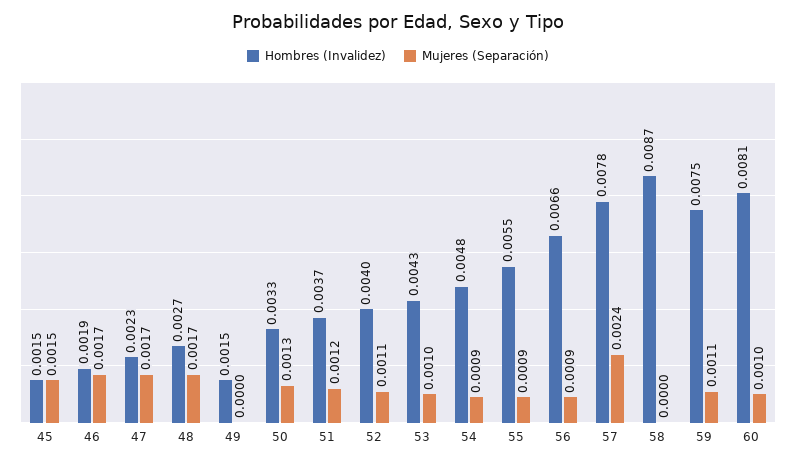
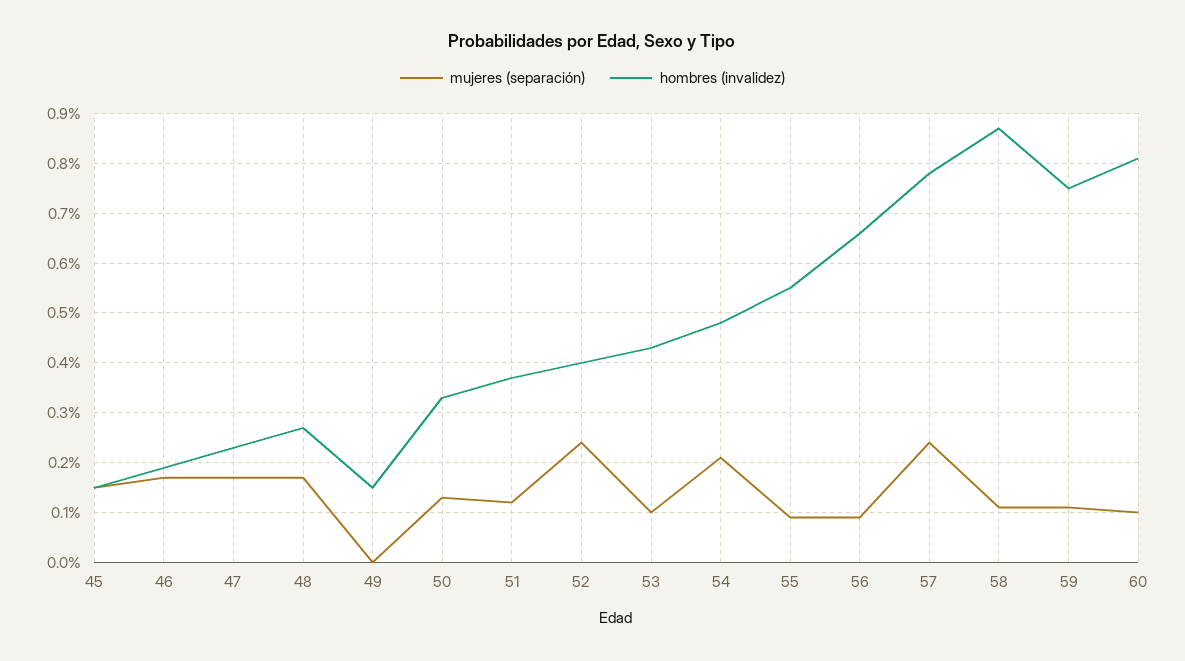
Mujeres (Separación), 52: 0.0011 -> 0.0025
Mujeres (Separación), 54: 0.0009 -> 0.002
Mujeres (Separación), 58: 0 -> 0.001

